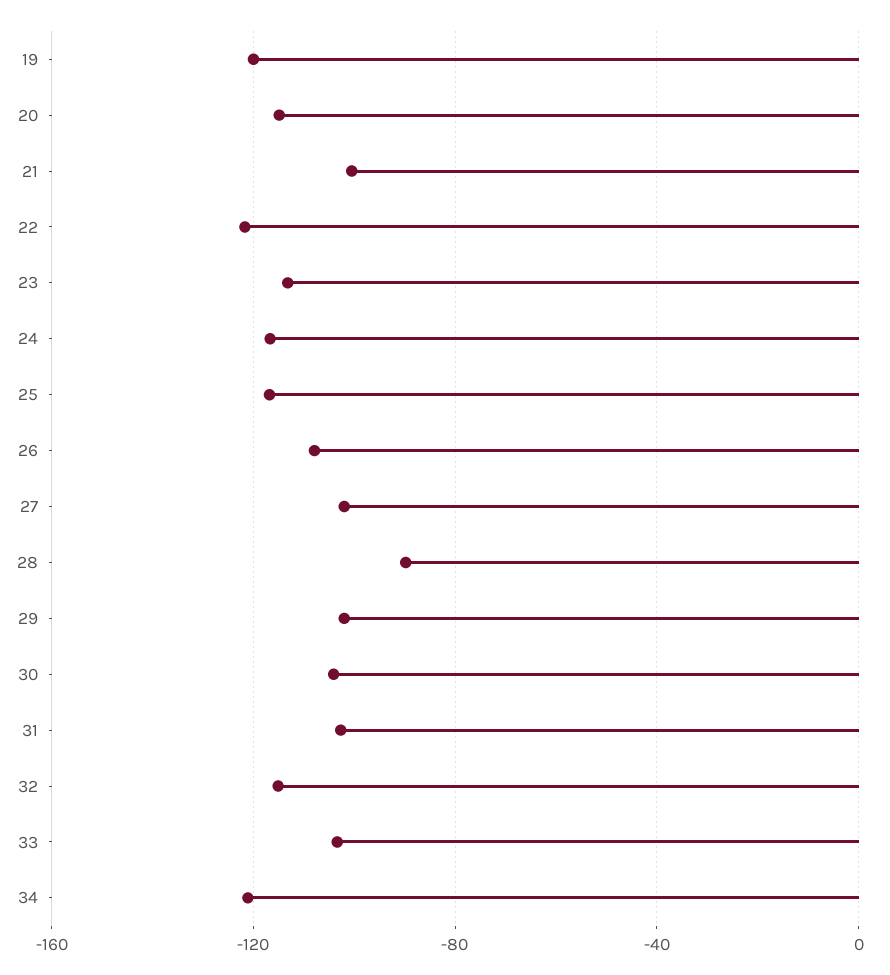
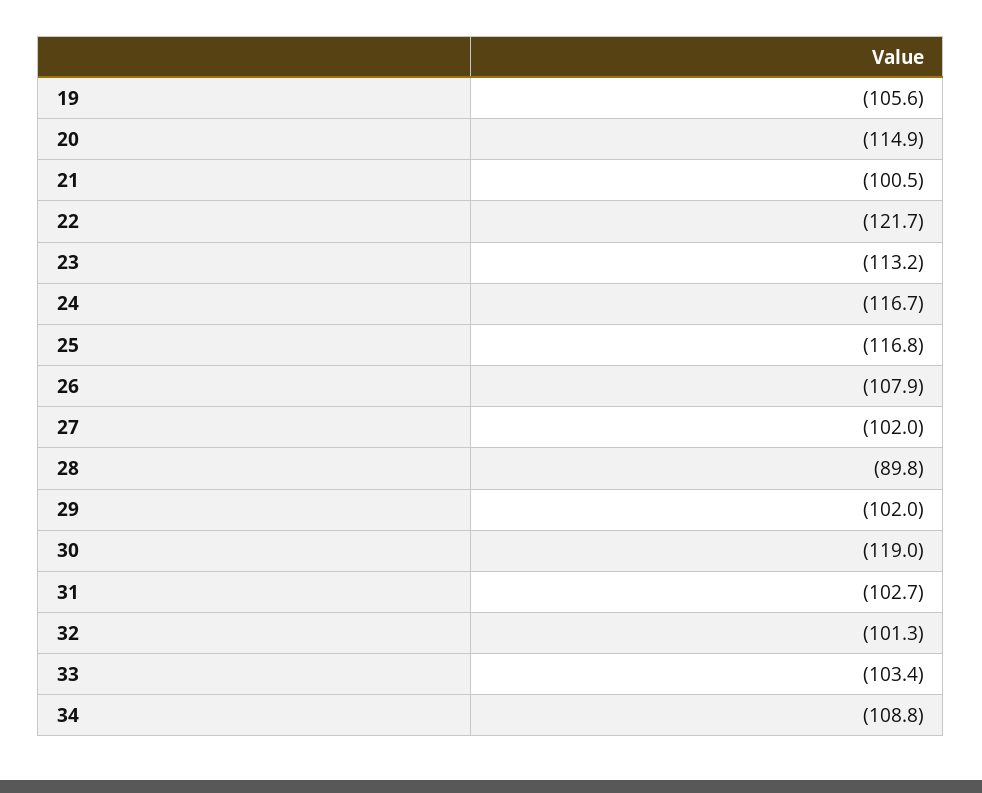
19: -120 -> -105.6
30: -105 -> -119
32: -115 -> -101.3
34: -120 -> -108.8

